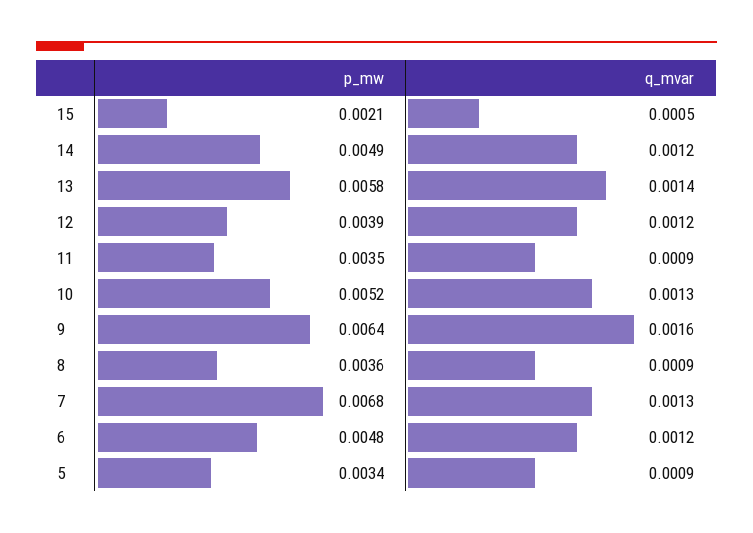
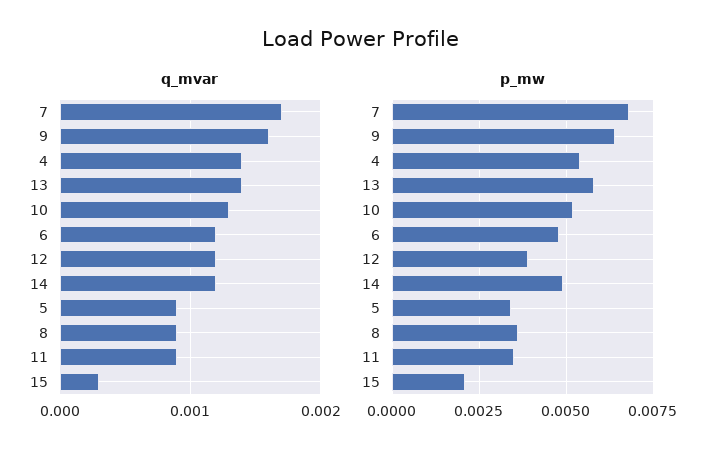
q_mvar, 15: 0.0005 -> 0.0003
q_mvar, 7: 0.0013 -> 0.0017
q_mvar, 4: none -> 0.0014
p_mw, 4: none -> 0.0055

